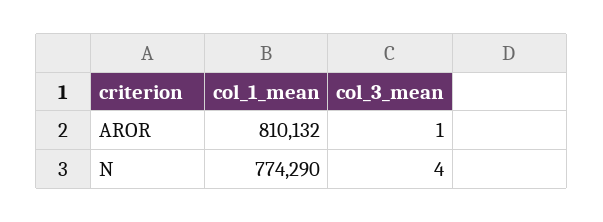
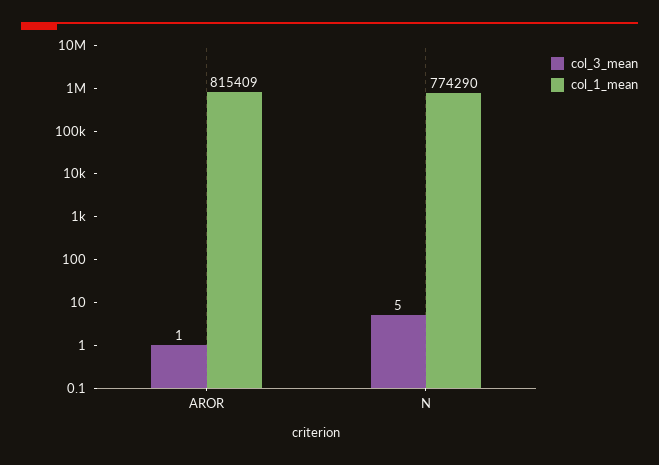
col_1_mean, AROR: 810132 -> 815409
col_3_mean, N: 4 -> 5

